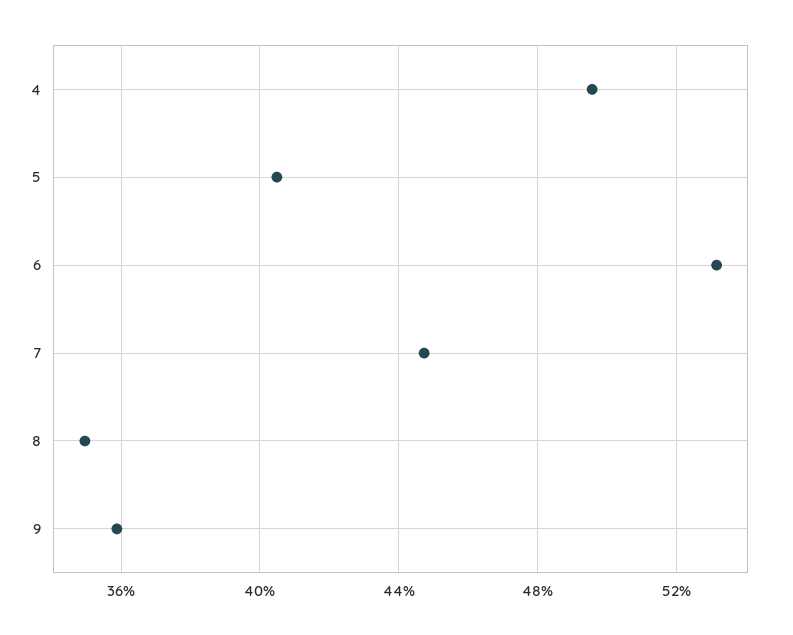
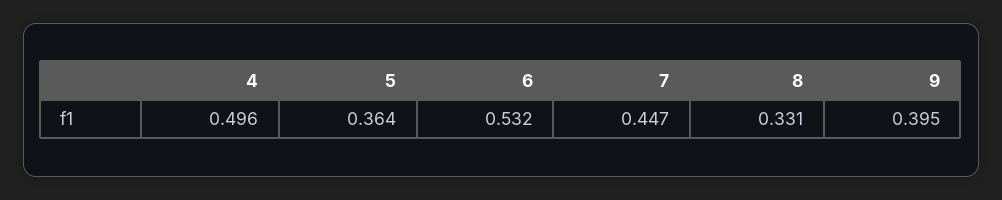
5: 0.405 -> 0.364
8: 0.35 -> 0.331
9: 0.36 -> 0.395

